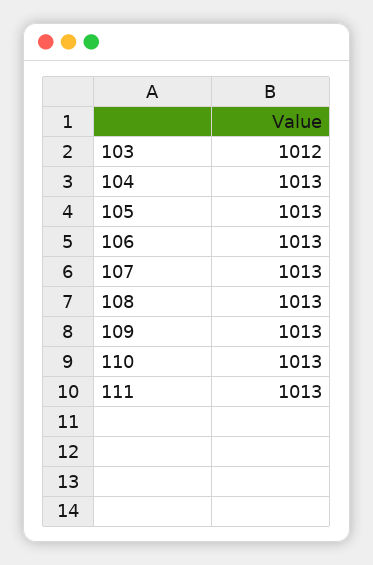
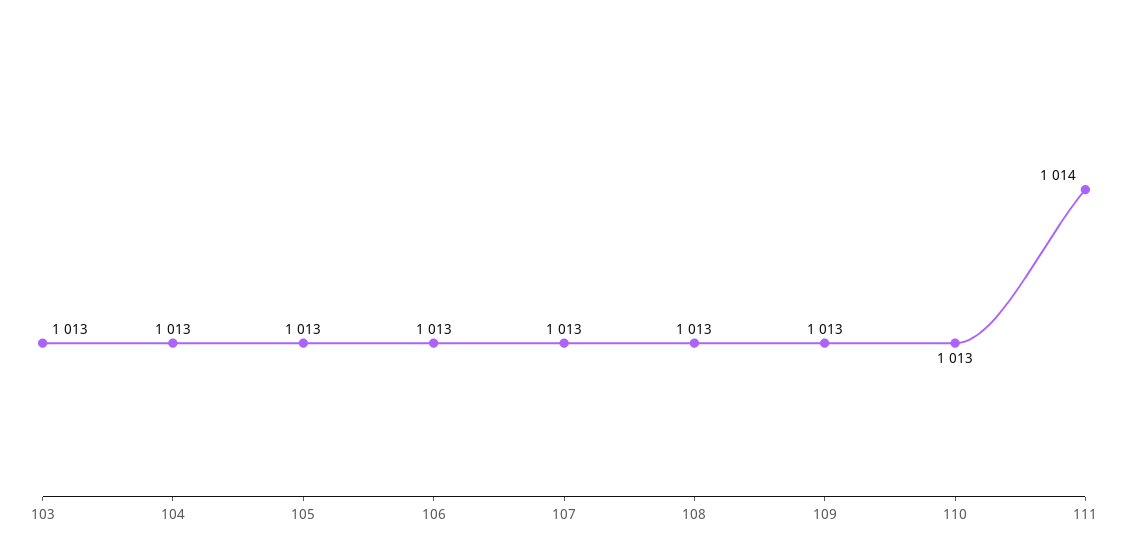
103: 1012 -> 1013
111: 1013 -> 1014

